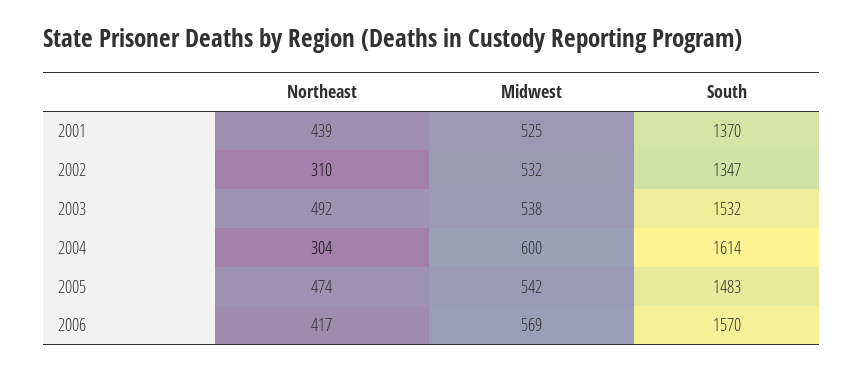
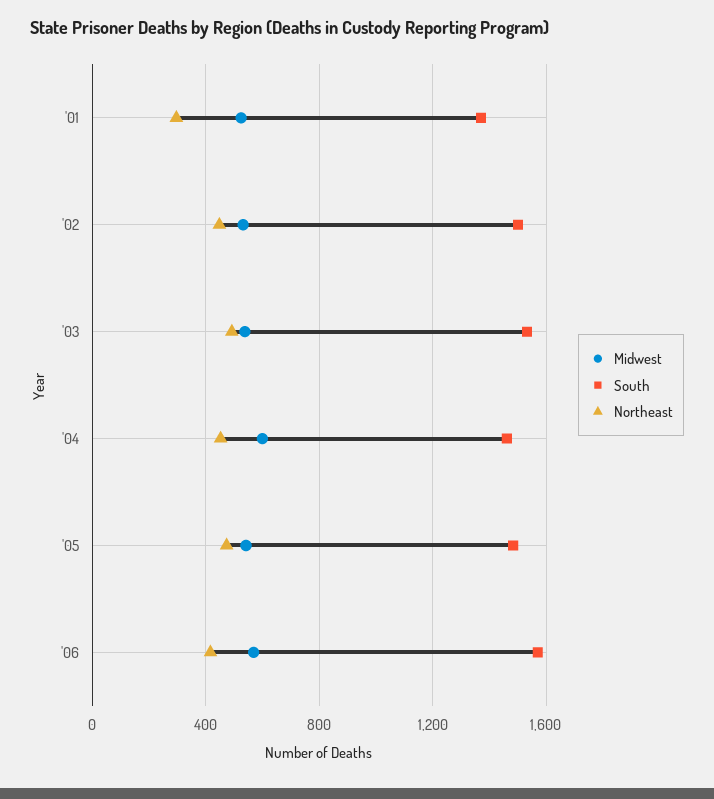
Northeast, 2001: 439 -> 300
Northeast, 2002: 310 -> 450
South, 2002: 1347 -> 1500
Northeast, 2004: 304 -> 450
South, 2004: 1614 -> 1450

